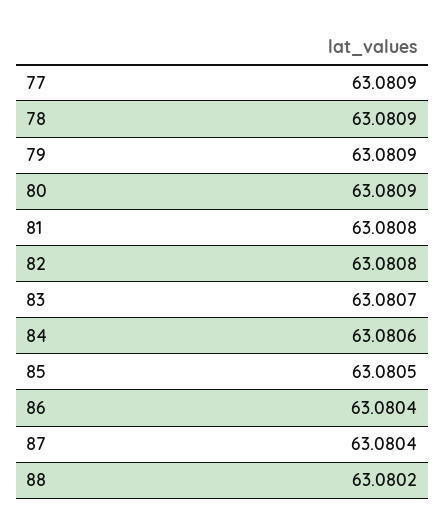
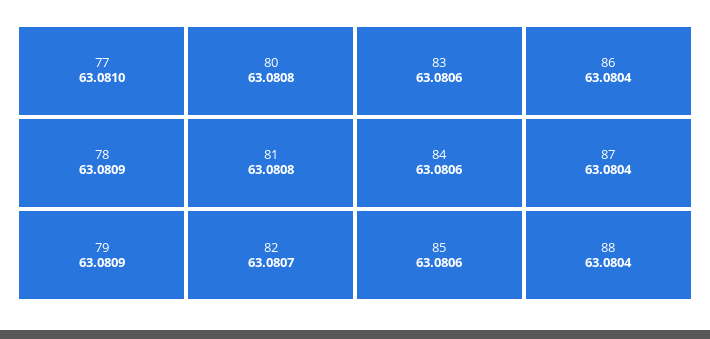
77: 63.0809 -> 63.081
80: 63.0809 -> 63.0808
82: 63.0808 -> 63.0807
83: 63.0807 -> 63.0806
85: 63.0805 -> 63.0806
88: 63.0802 -> 63.0804

